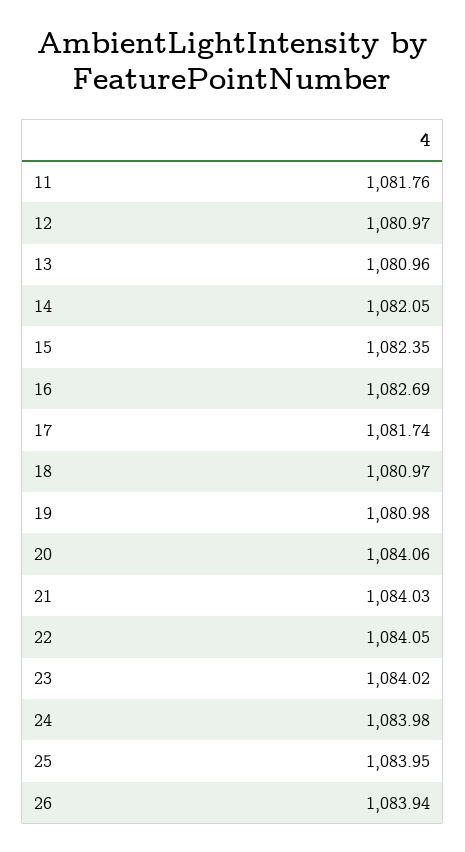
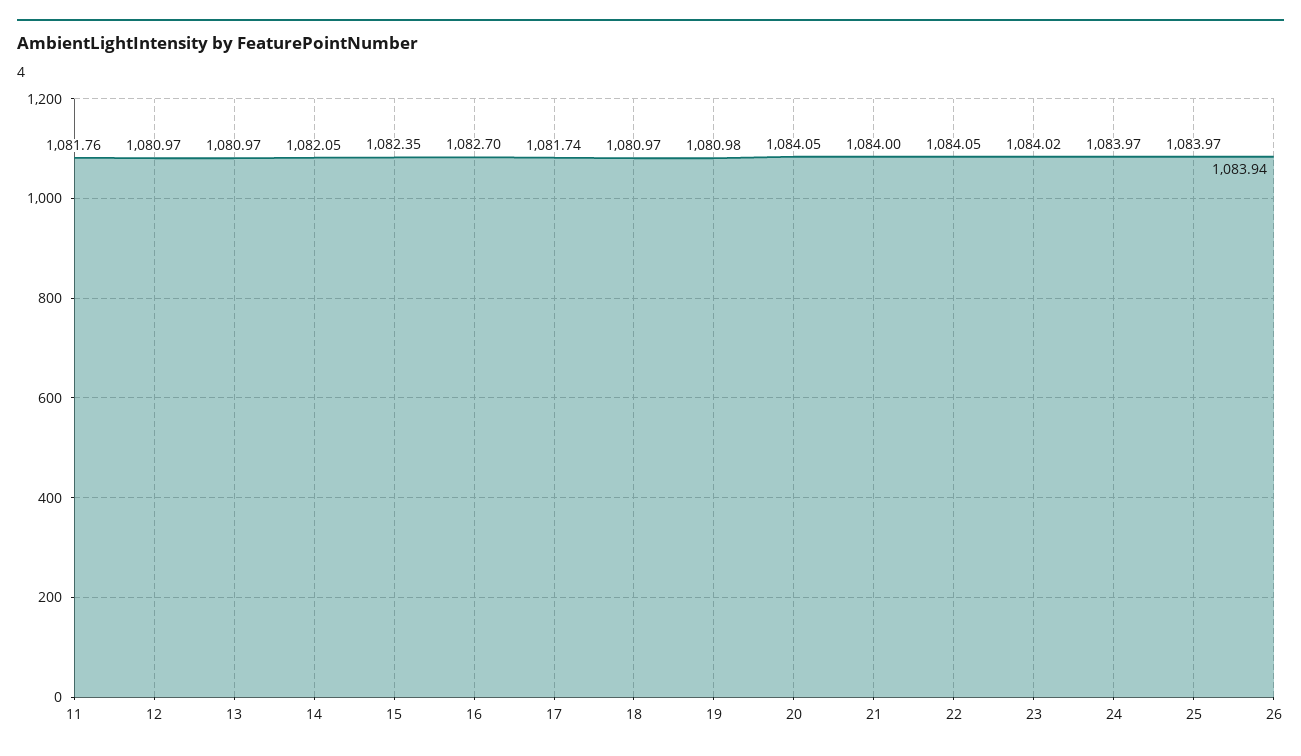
13: 1080.96 -> 1080.97
16: 1082.69 -> 1082.7
20: 1084.06 -> 1084.05
21: 1084.03 -> 1084
24: 1083.98 -> 1083.97
25: 1083.95 -> 1083.97

